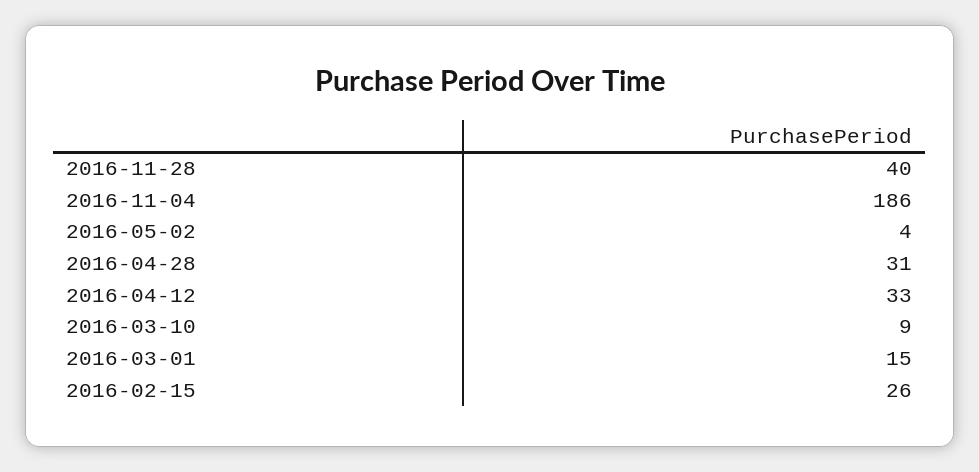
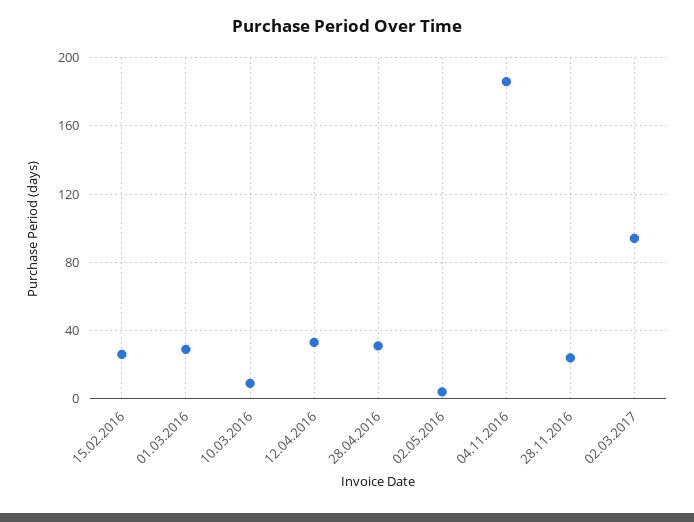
2016-11-28: 40 -> 25
2016-03-01: 15 -> 30
02.03.2017: none -> 95

